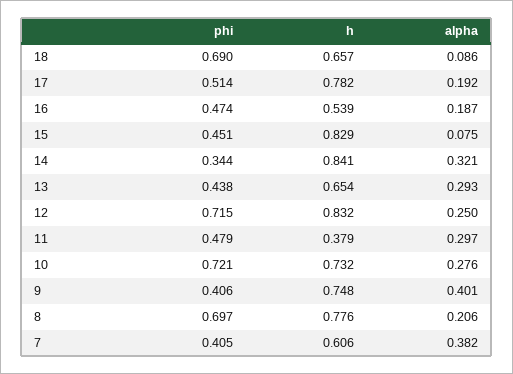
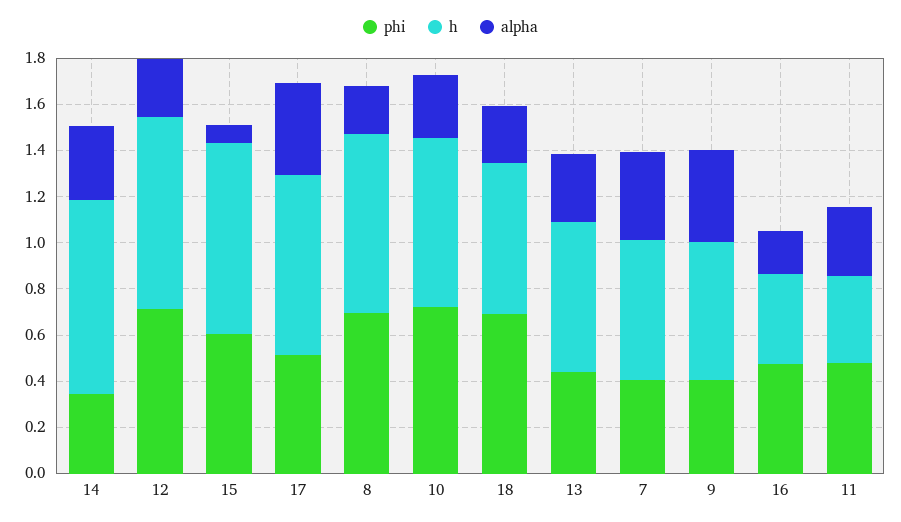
alpha, 18: 0.086 -> 0.25
alpha, 17: 0.192 -> 0.4
h, 16: 0.539 -> 0.4
phi, 15: 0.451 -> 0.6
h, 9: 0.748 -> 0.6

